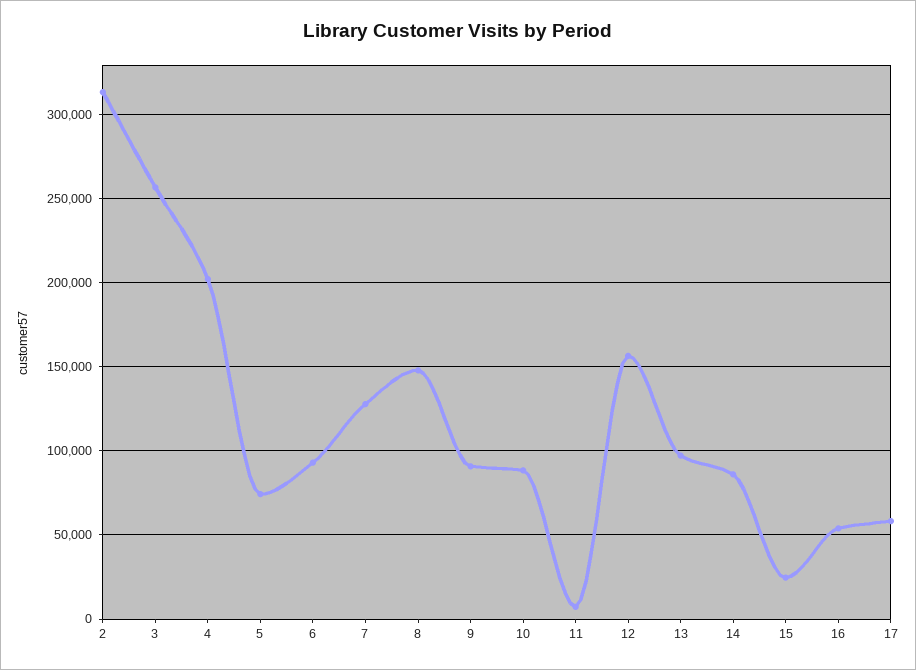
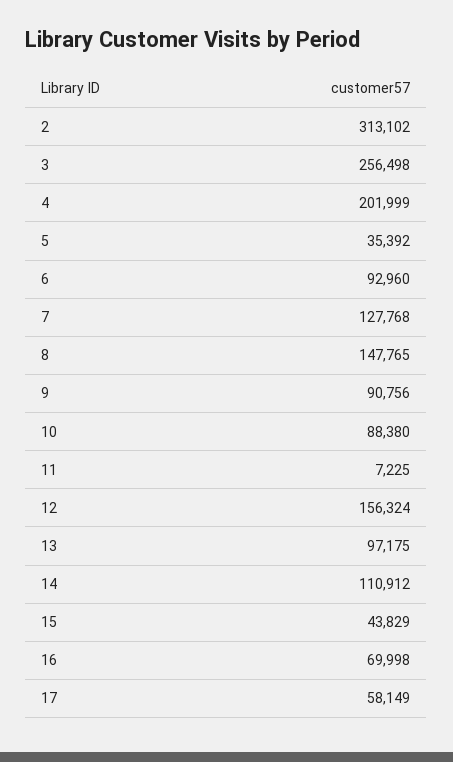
5: 75000 -> 35392
14: 85000 -> 110912
15: 25000 -> 43829
16: 55000 -> 69998

